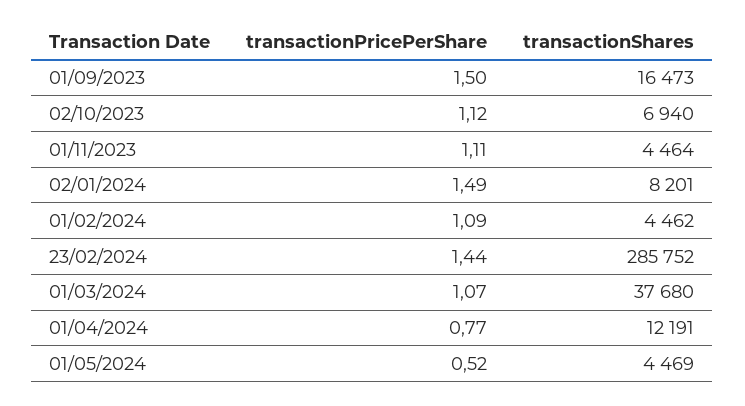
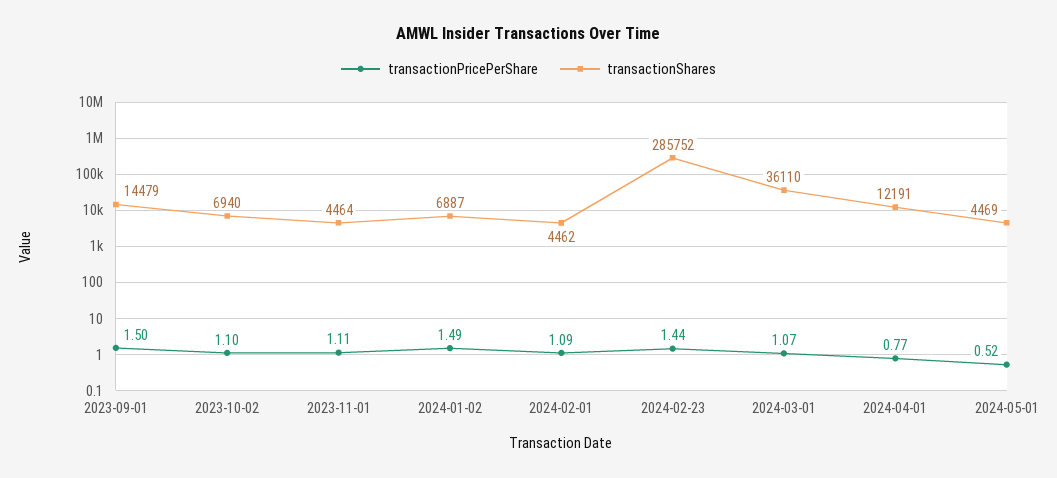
transactionShares, 01/09/2023: 16473 -> 14479
transactionPricePerShare, 02/10/2023: 1.12 -> 1.1
transactionShares, 02/01/2024: 8201 -> 6887
transactionShares, 01/03/2024: 37680 -> 36110

